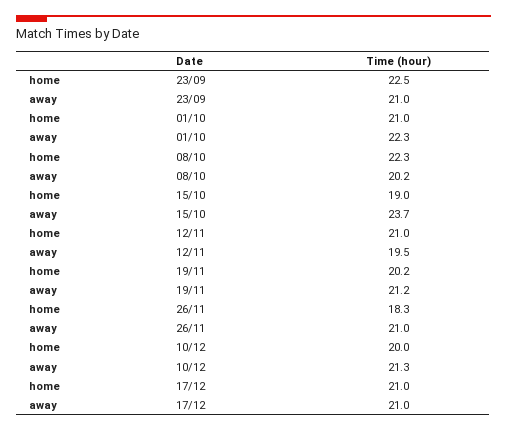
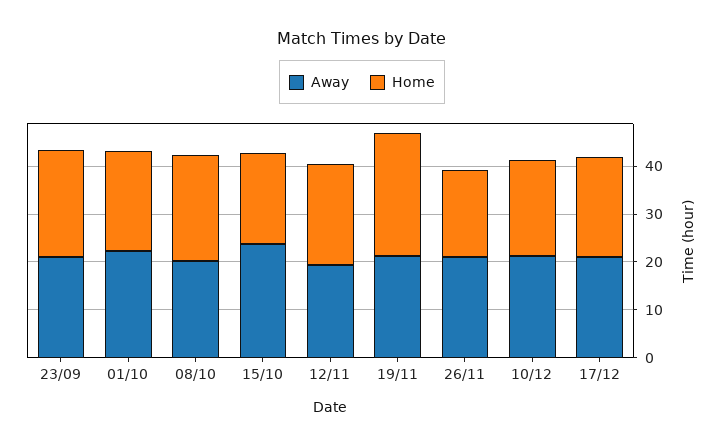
home, 19/11: 20.2 -> 26

